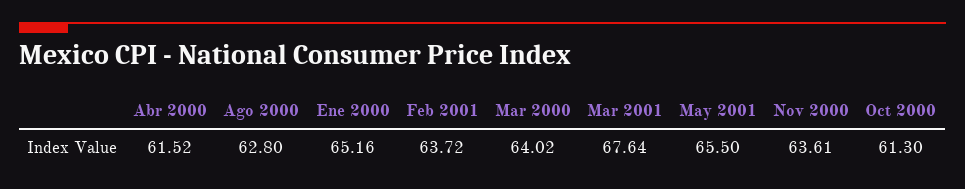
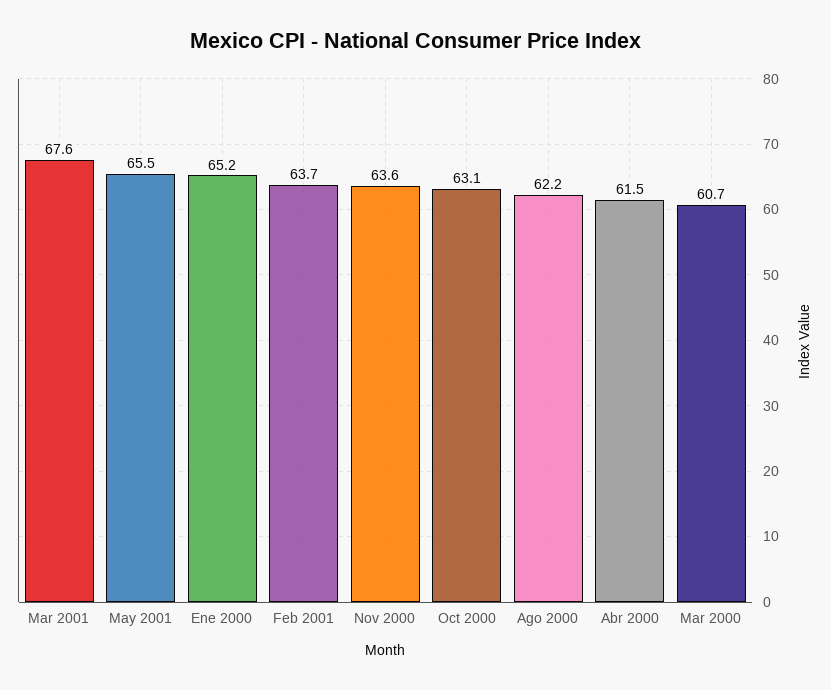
Ago 2000: 62.8 -> 62.2
Mar 2000: 64.02 -> 60.7
Oct 2000: 61.3 -> 63.1

